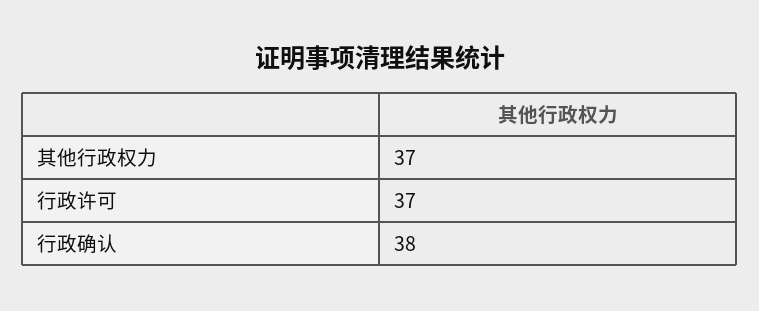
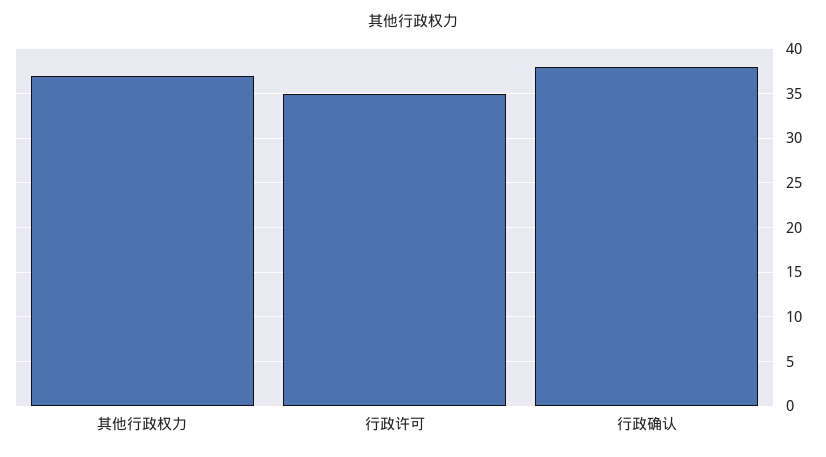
行政许可: 37 -> 35

